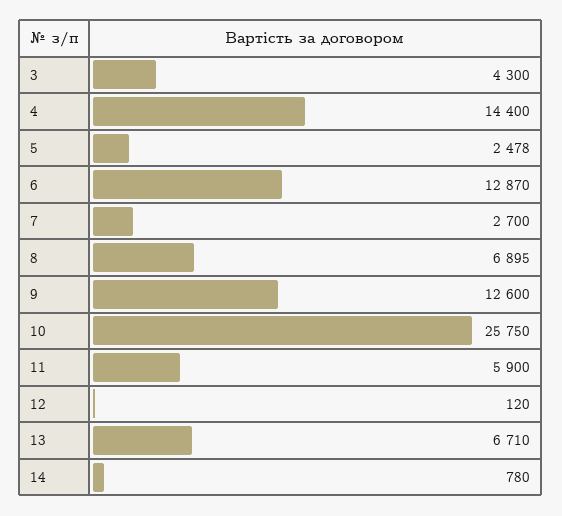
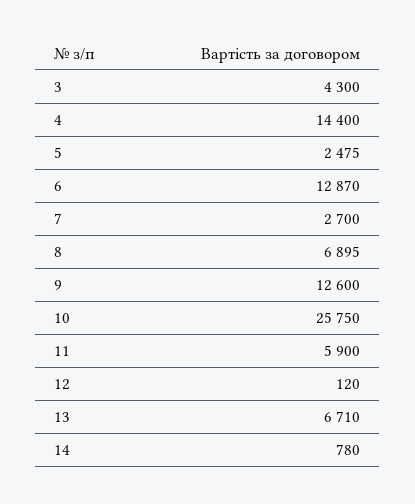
5: 2478 -> 2475

